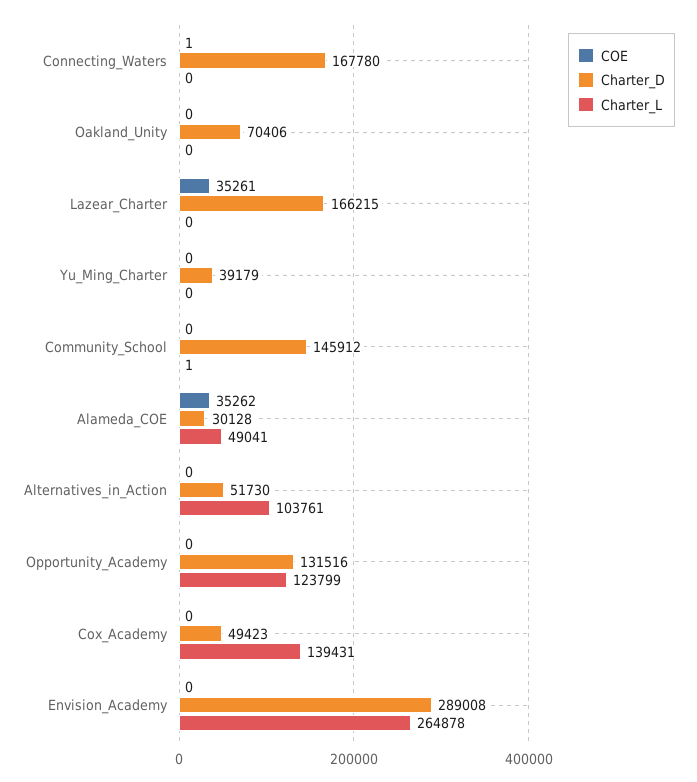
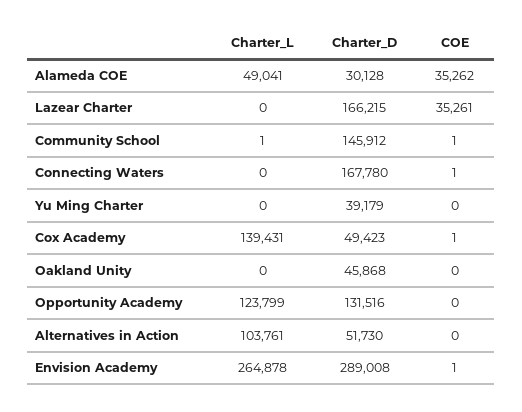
Charter_D, Oakland_Unity: 70406 -> 45868
COE, Community_School: 0 -> 1
COE, Cox_Academy: 0 -> 1
COE, Envision_Academy: 0 -> 1

